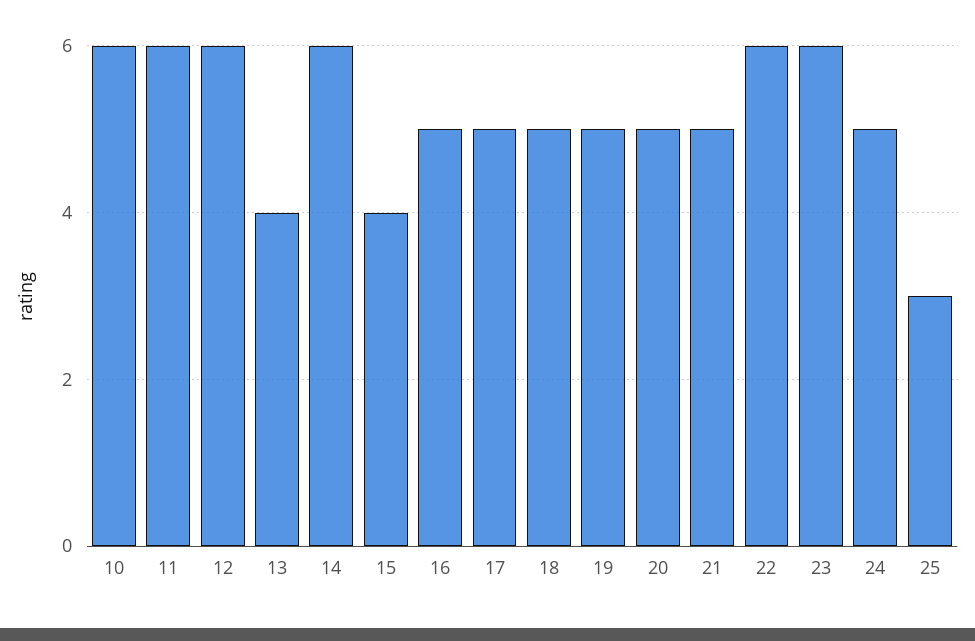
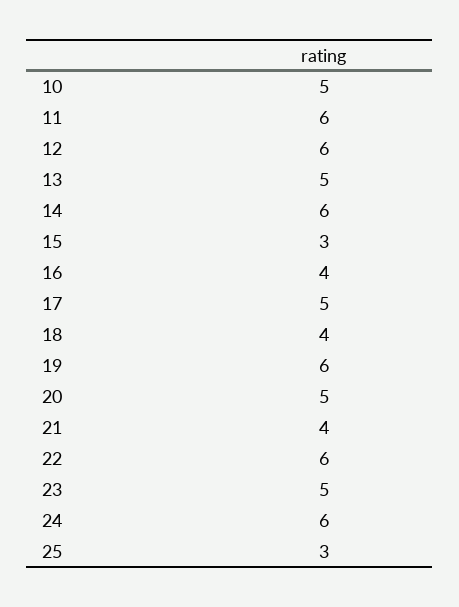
10: 6 -> 5
13: 4 -> 5
15: 4 -> 3
16: 5 -> 4
18: 5 -> 4
19: 5 -> 6
21: 5 -> 4
23: 6 -> 5
24: 5 -> 6

